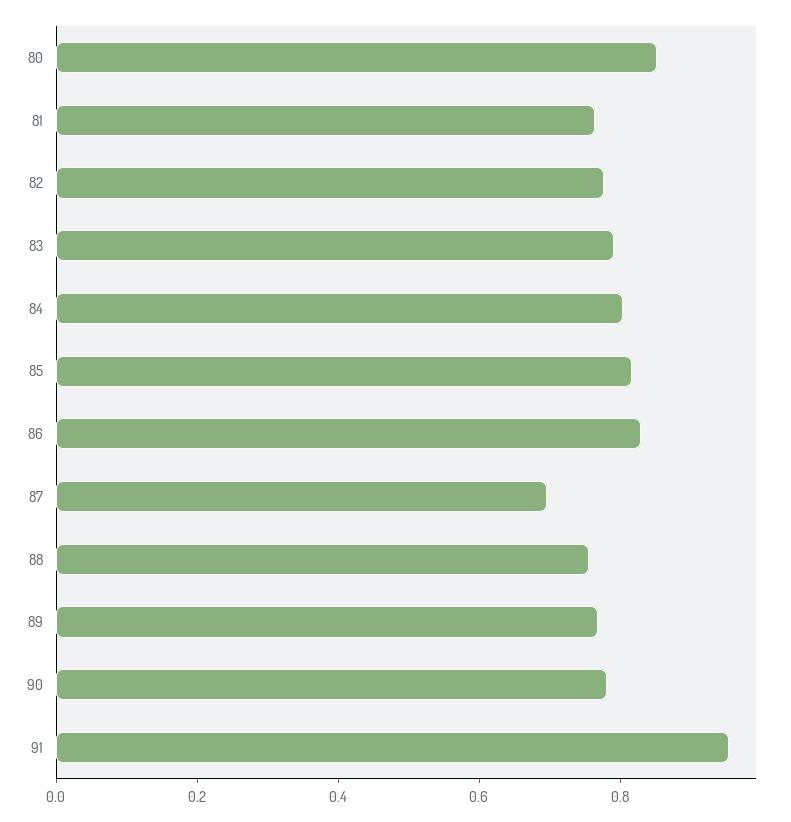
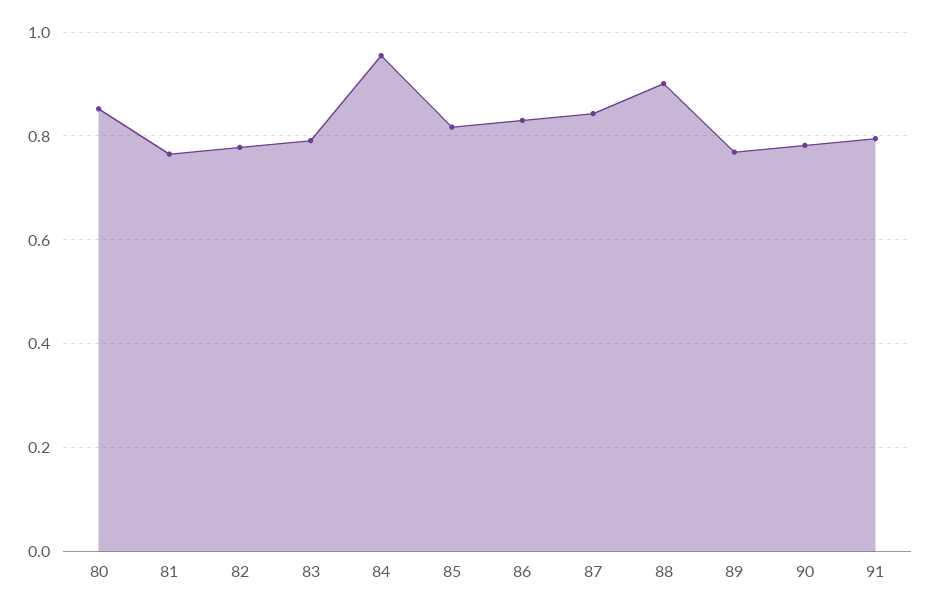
84: 0.8 -> 0.96
87: 0.7 -> 0.84
88: 0.75 -> 0.9
91: 0.95 -> 0.8

